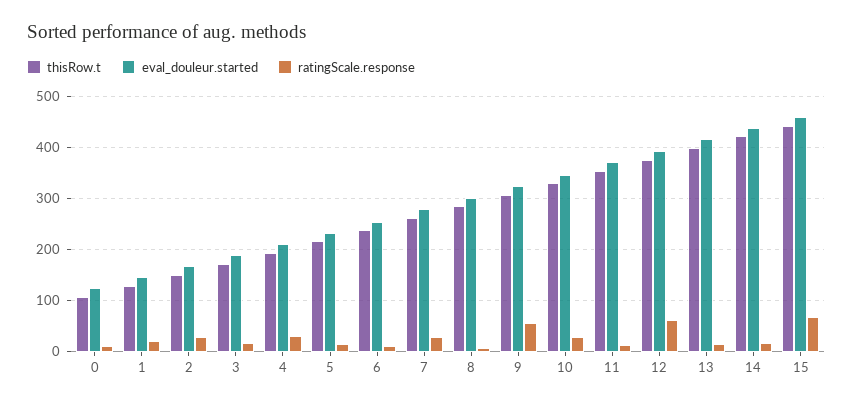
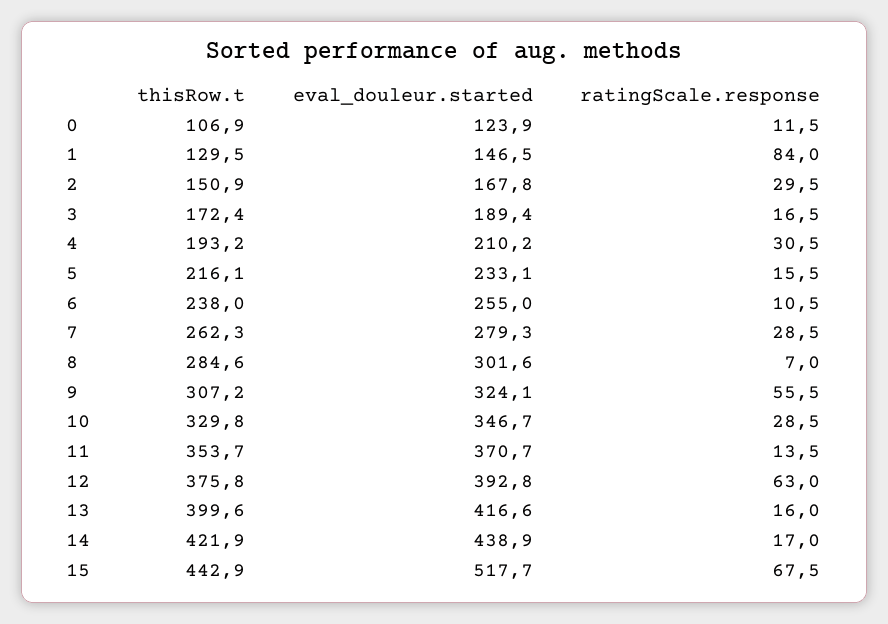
ratingScale.response, 1: 20 -> 84
eval_douleur.started, 15: 460 -> 517.7

